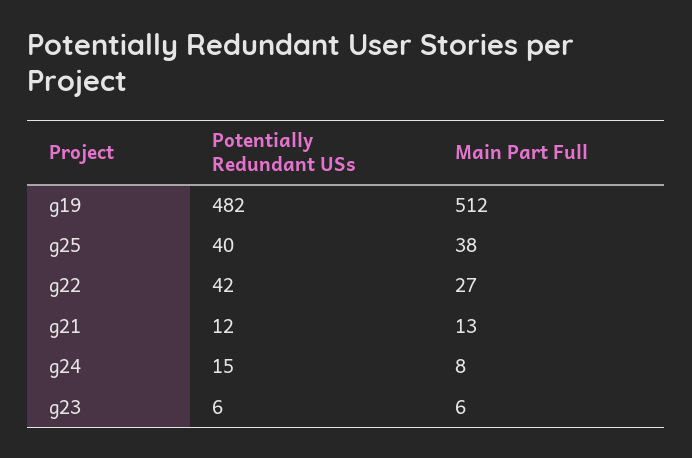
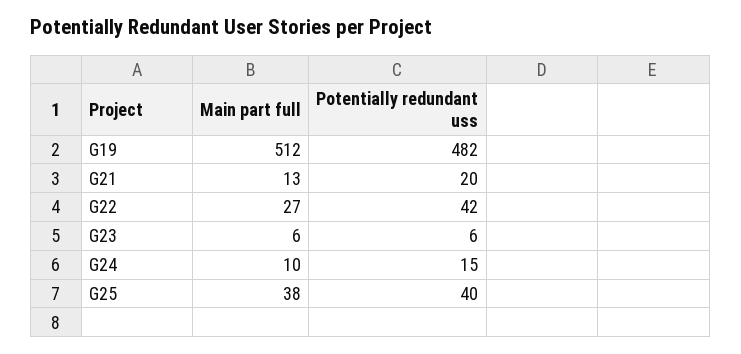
Potentially Redundant USs, g21: 12 -> 20
Main Part Full, g24: 8 -> 10

